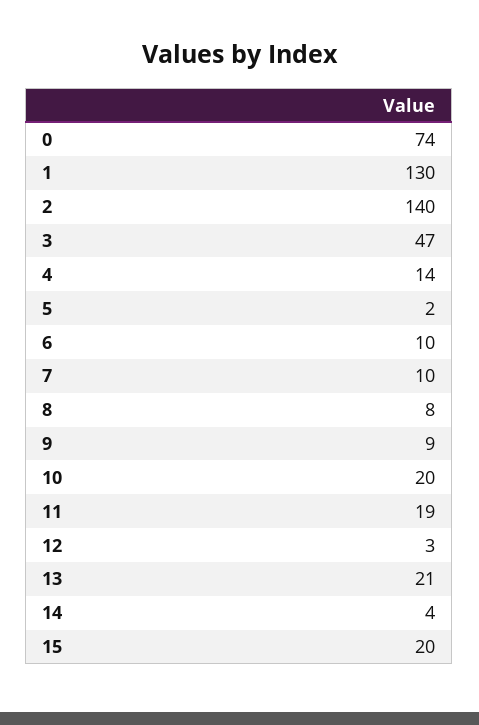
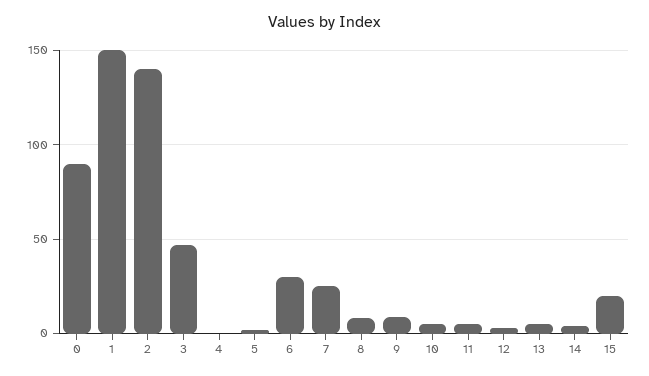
0: 74 -> 90
1: 130 -> 150
4: 14 -> 0
6: 10 -> 30
7: 10 -> 25
10: 20 -> 5
11: 19 -> 5
13: 21 -> 5

